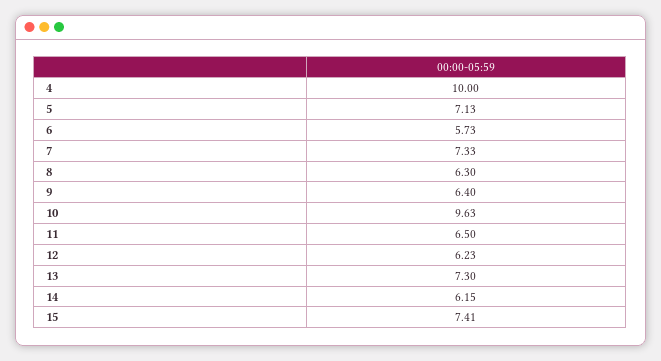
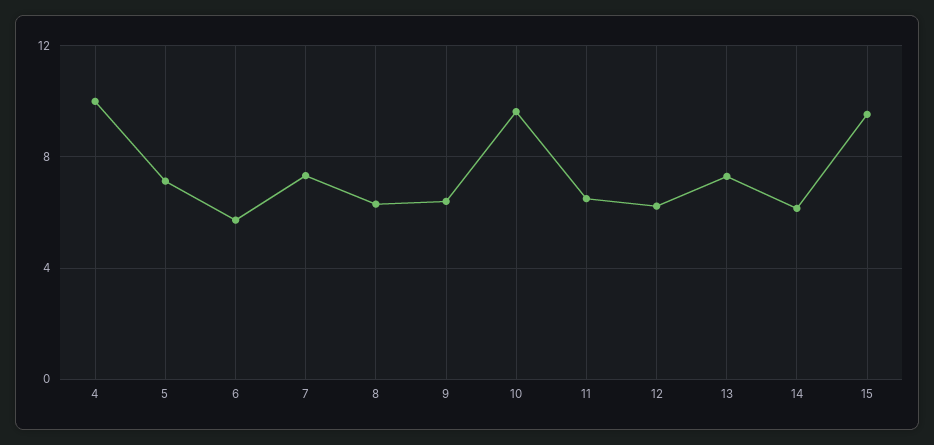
15: 7.41 -> 9.5

